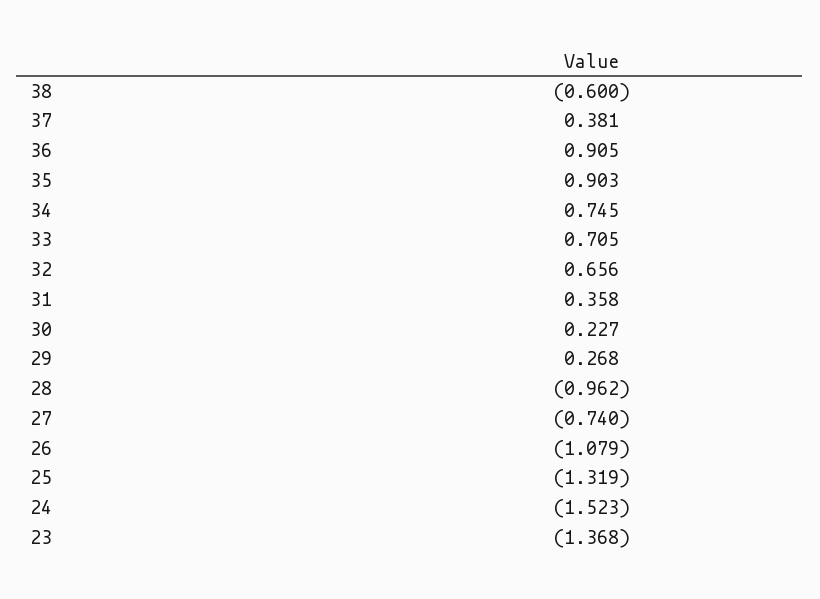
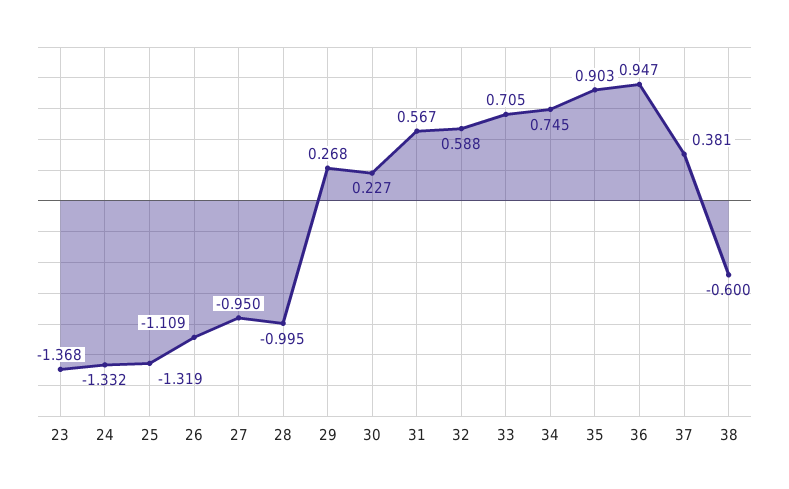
36: 0.905 -> 0.947
32: 0.656 -> 0.588
31: 0.358 -> 0.567
28: -0.962 -> -0.995
27: -0.74 -> -0.95
26: -1.079 -> -1.109
24: -1.523 -> -1.332

